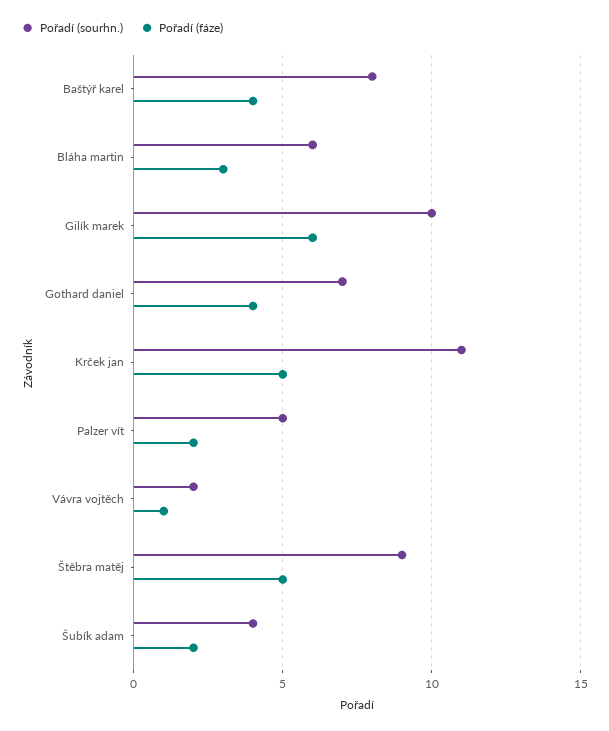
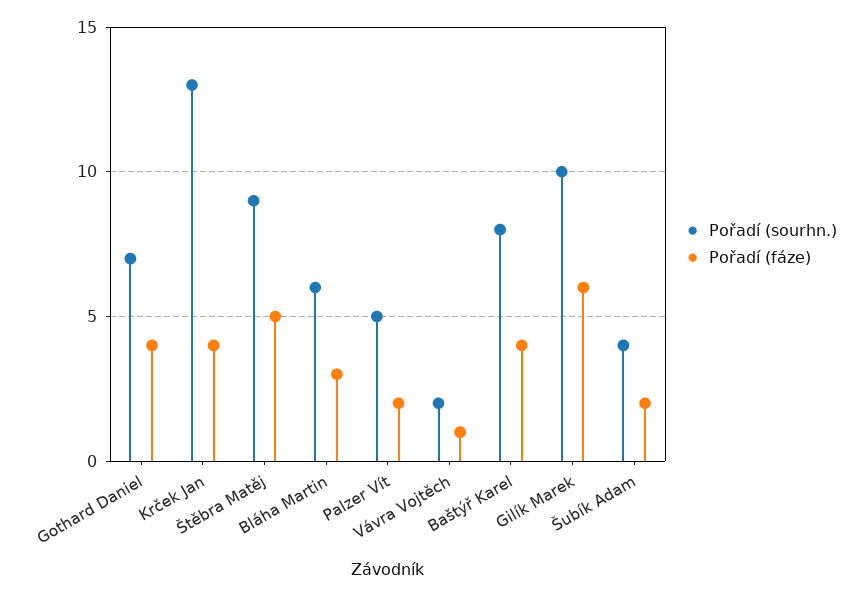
Pořadí (sourhn.), Krček jan: 11 -> 13
Pořadí (fáze), Krček jan: 5 -> 4

